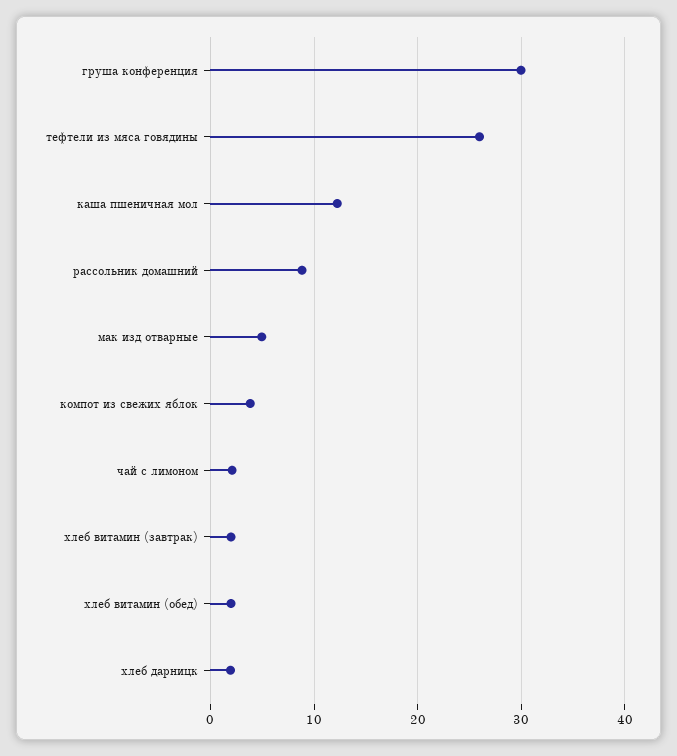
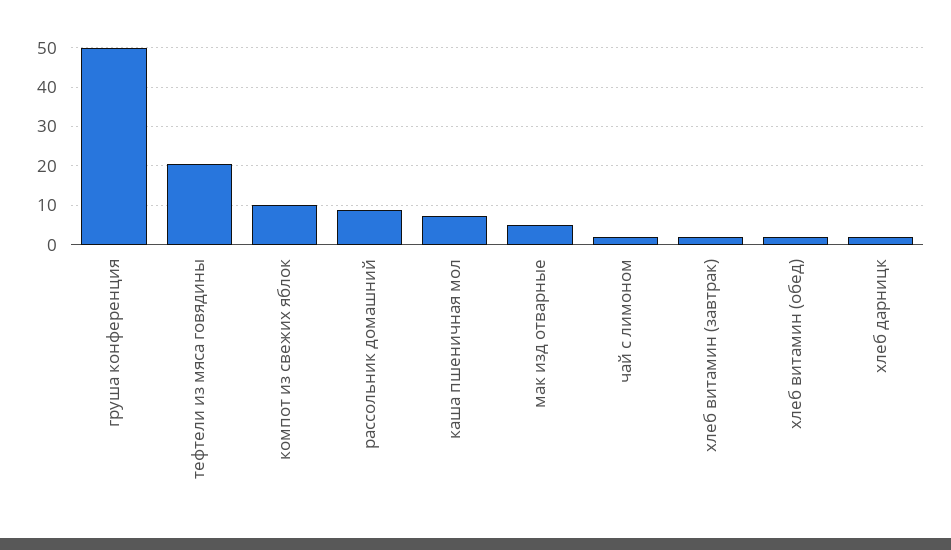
груша конференция: 30 -> 50
тефтели из мяса говядины: 26 -> 20
каша пшеничная мол: 12 -> 8
компот из свежих яблок: 4 -> 10

